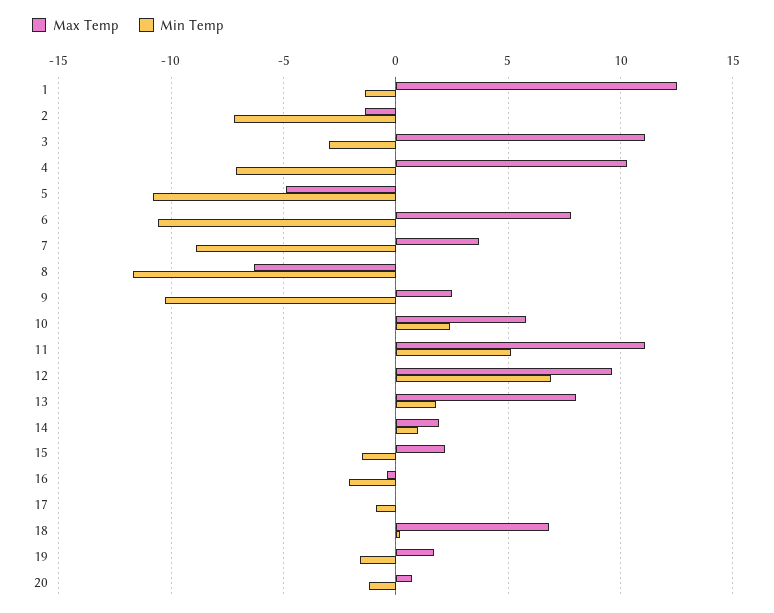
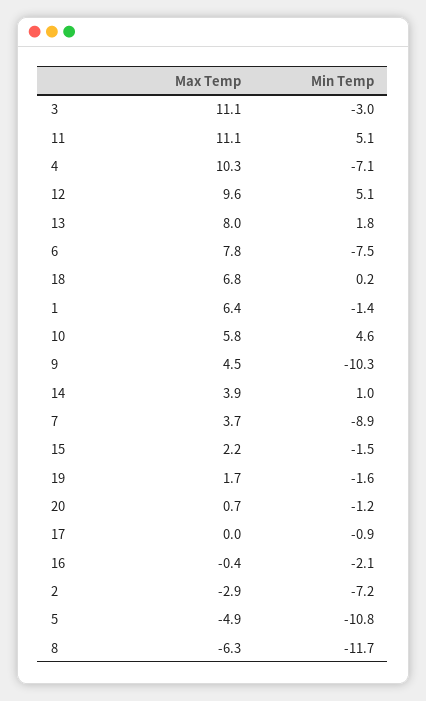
Max Temp, 1: 12.5 -> 6.4
Max Temp, 2: -1.5 -> -2.9
Min Temp, 6: -10.5 -> -7.5
Max Temp, 9: 2.5 -> 4.5
Min Temp, 10: 2.5 -> 4.6
Min Temp, 12: 7 -> 5.1
Max Temp, 14: 2 -> 3.9

